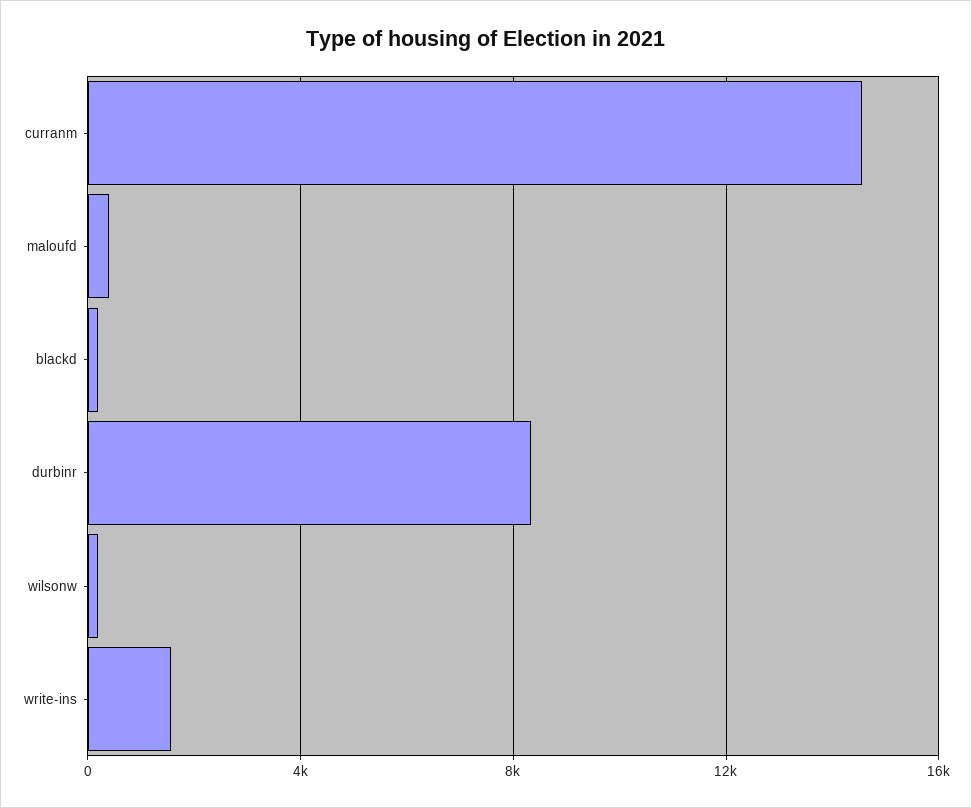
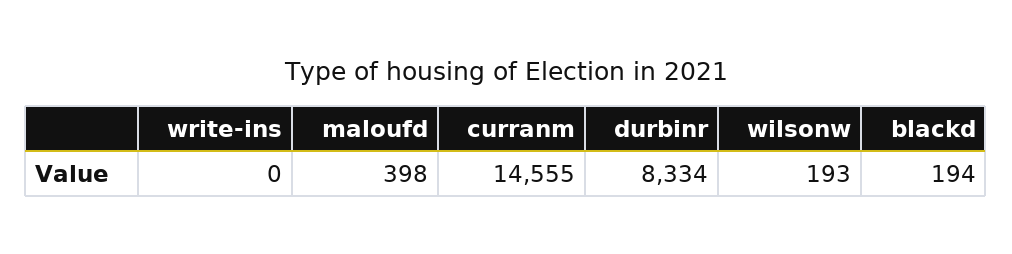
write-ins: 1500 -> 0

